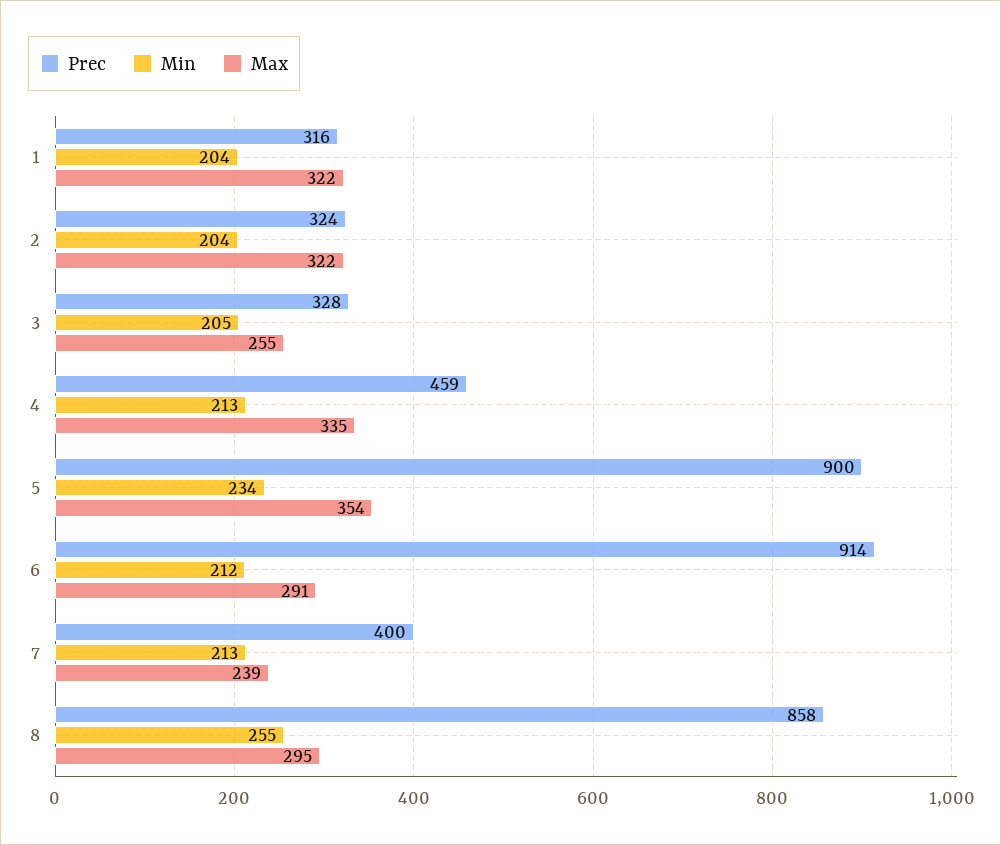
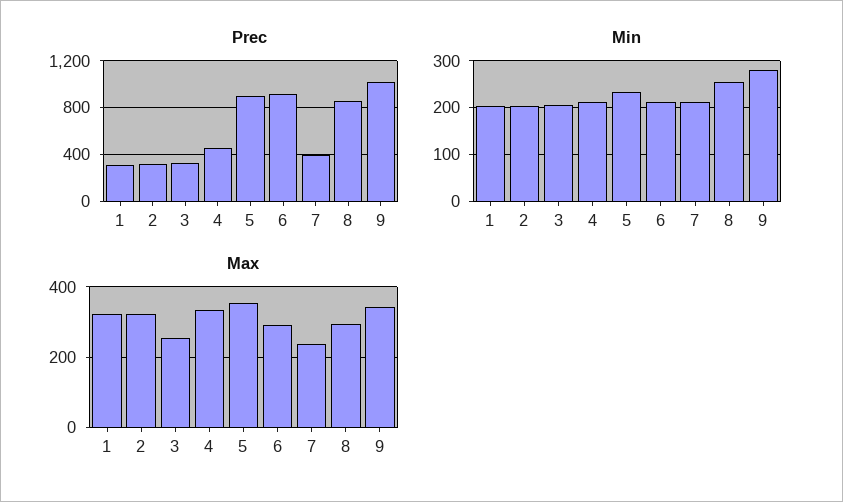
Prec, 9: none -> 1000
Min, 9: none -> 280
Max, 9: none -> 340

